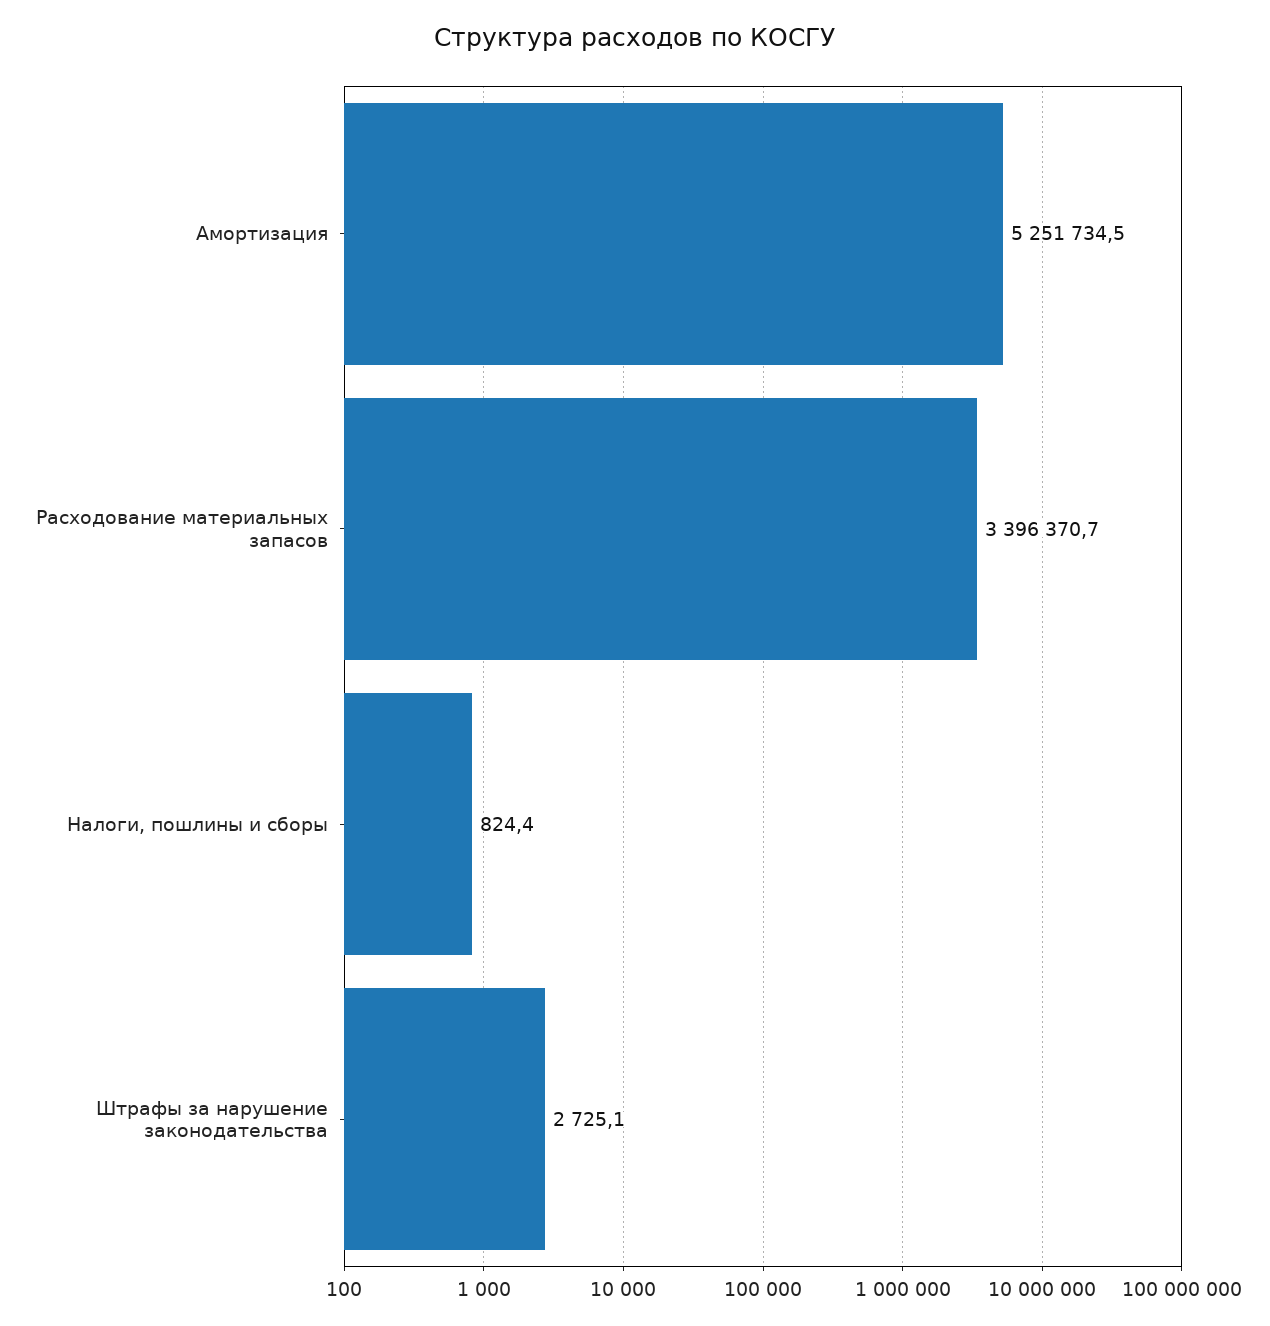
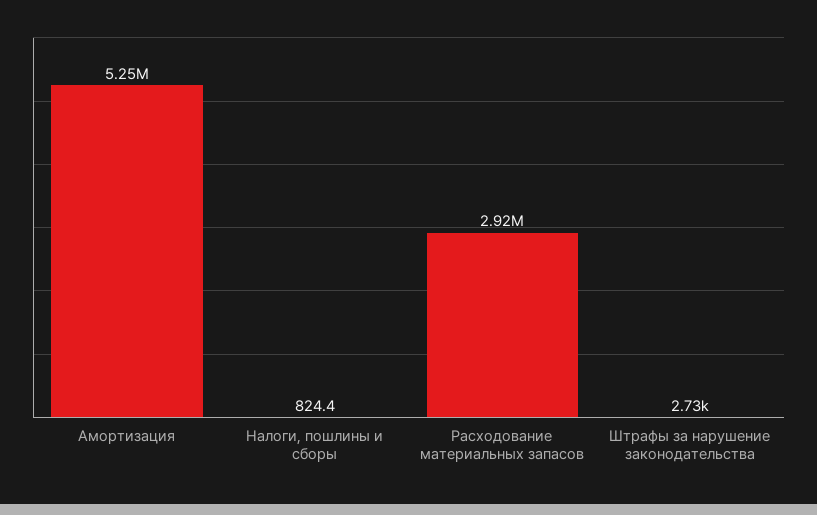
Расходование материальных запасов: 3396370.7 -> 2920000

